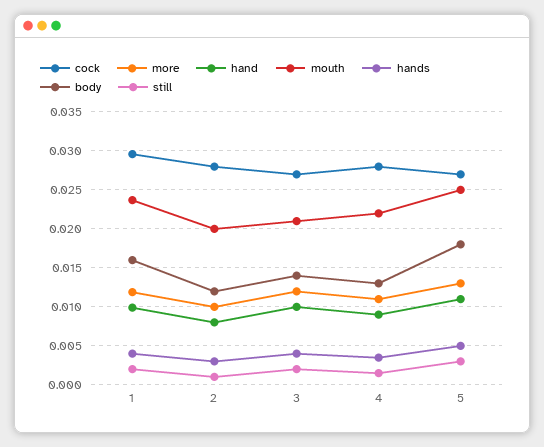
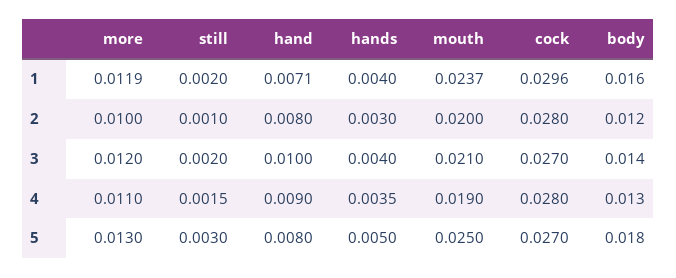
hand, 1: 0.01 -> 0.0071
mouth, 4: 0.022 -> 0.019
hand, 5: 0.011 -> 0.008

